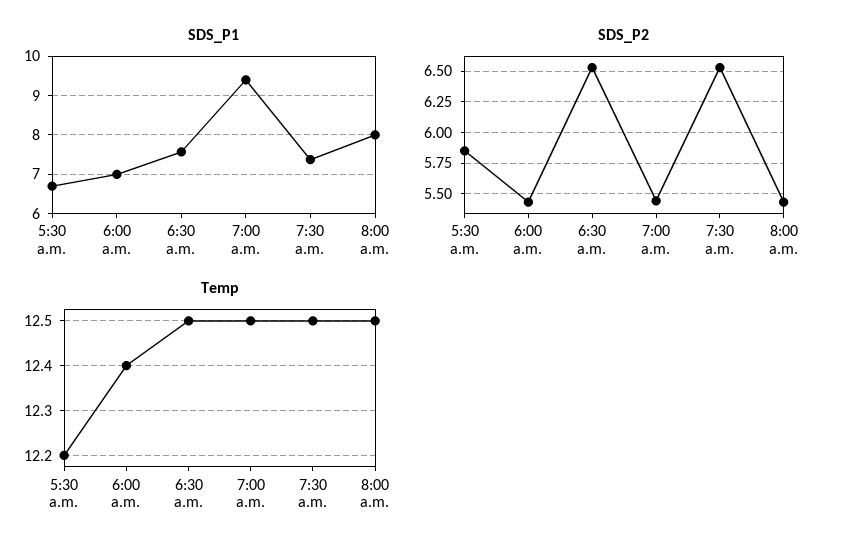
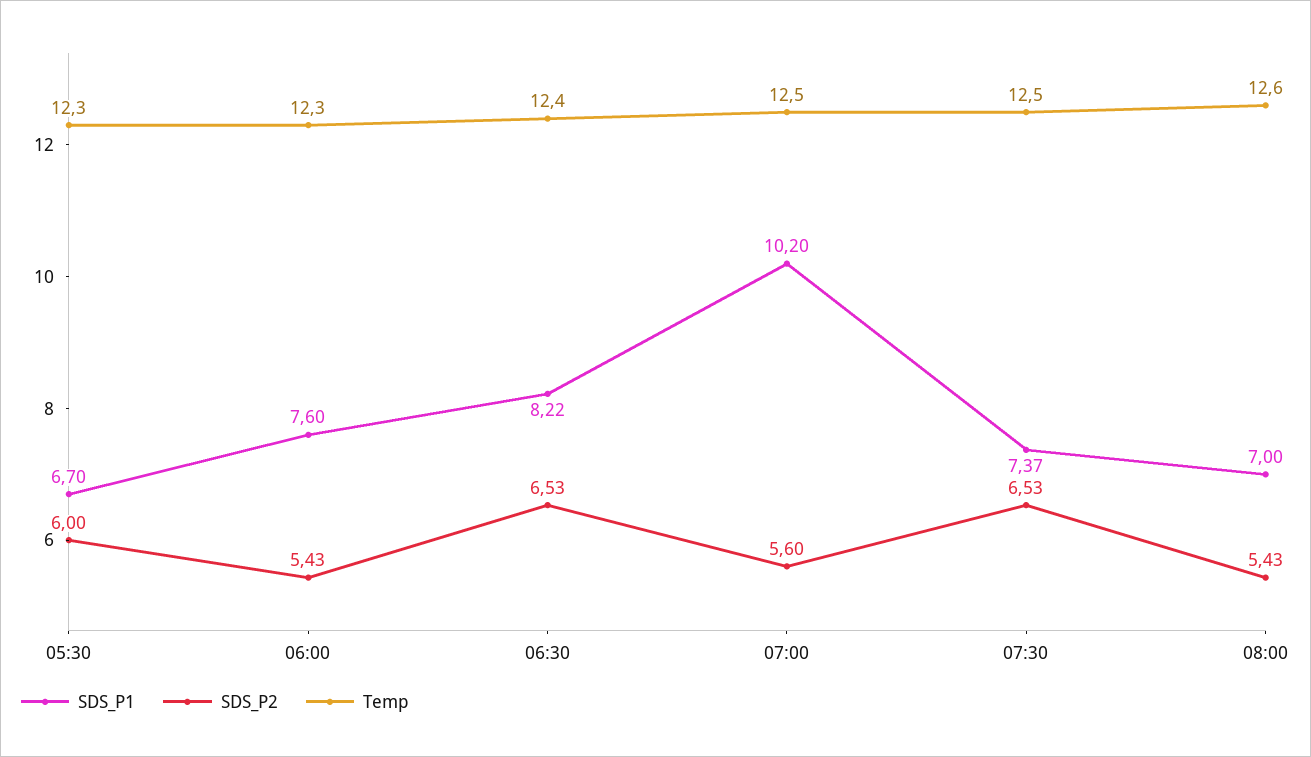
SDS_P1, 6:00 a.m.: 7 -> 7.6
SDS_P1, 6:30 a.m.: 7.6 -> 8.22
SDS_P1, 7:00 a.m.: 9.4 -> 10.2
SDS_P1, 8:00 a.m.: 8 -> 7
SDS_P2, 5:30 a.m.: 5.85 -> 6
SDS_P2, 7:00 a.m.: 5.45 -> 5.6
Temp, 5:30 a.m.: 12.2 -> 12.3
Temp, 6:00 a.m.: 12.4 -> 12.3
Temp, 6:30 a.m.: 12.5 -> 12.4
Temp, 8:00 a.m.: 12.5 -> 12.6

